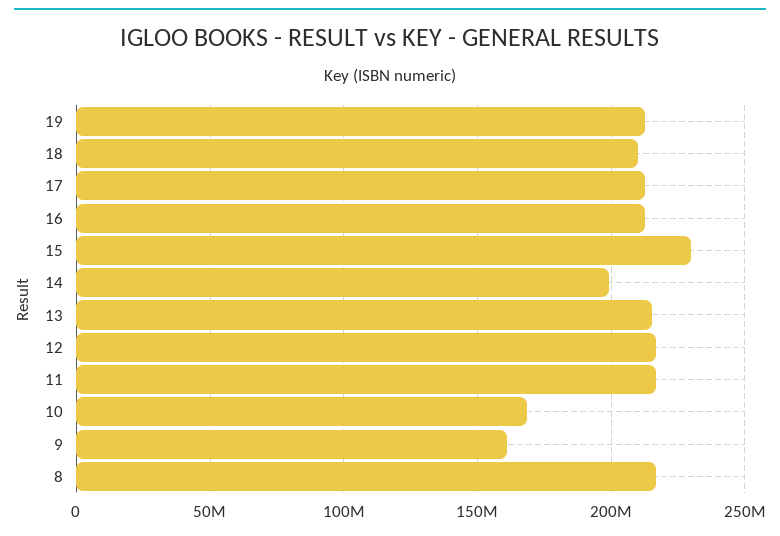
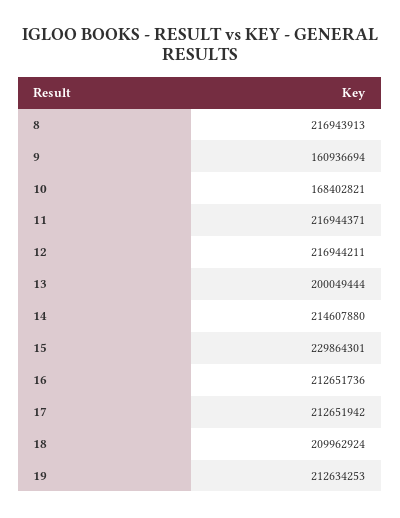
14: 200000000 -> 214607880
13: 215000000 -> 200049444

